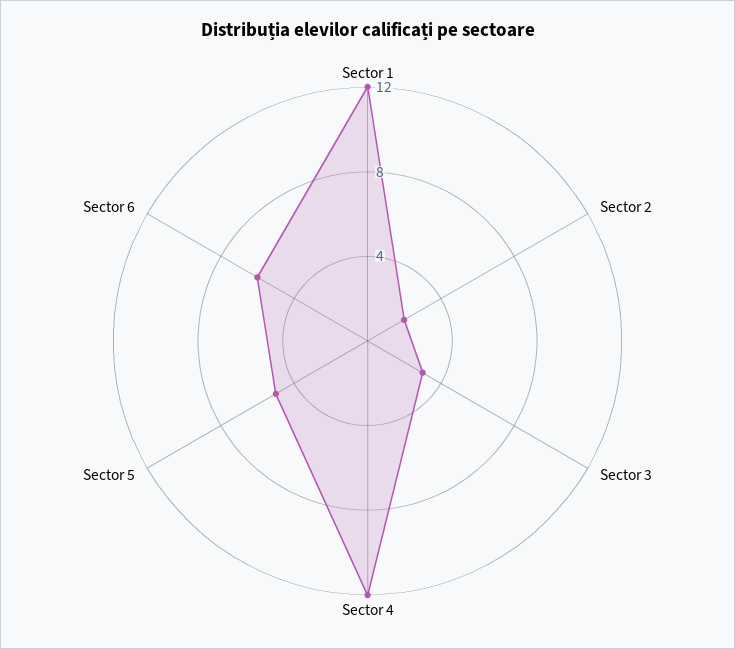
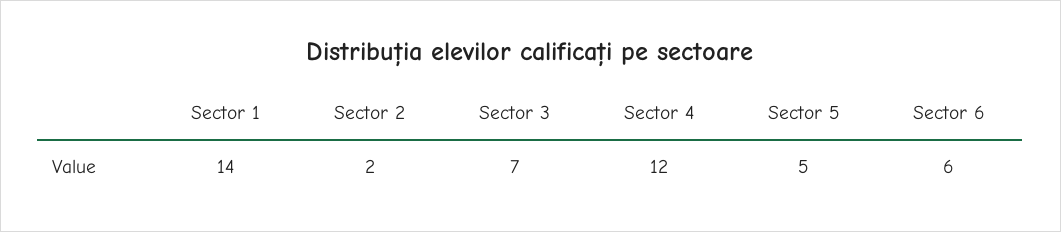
Sector 1: 12 -> 14
Sector 3: 3 -> 7

